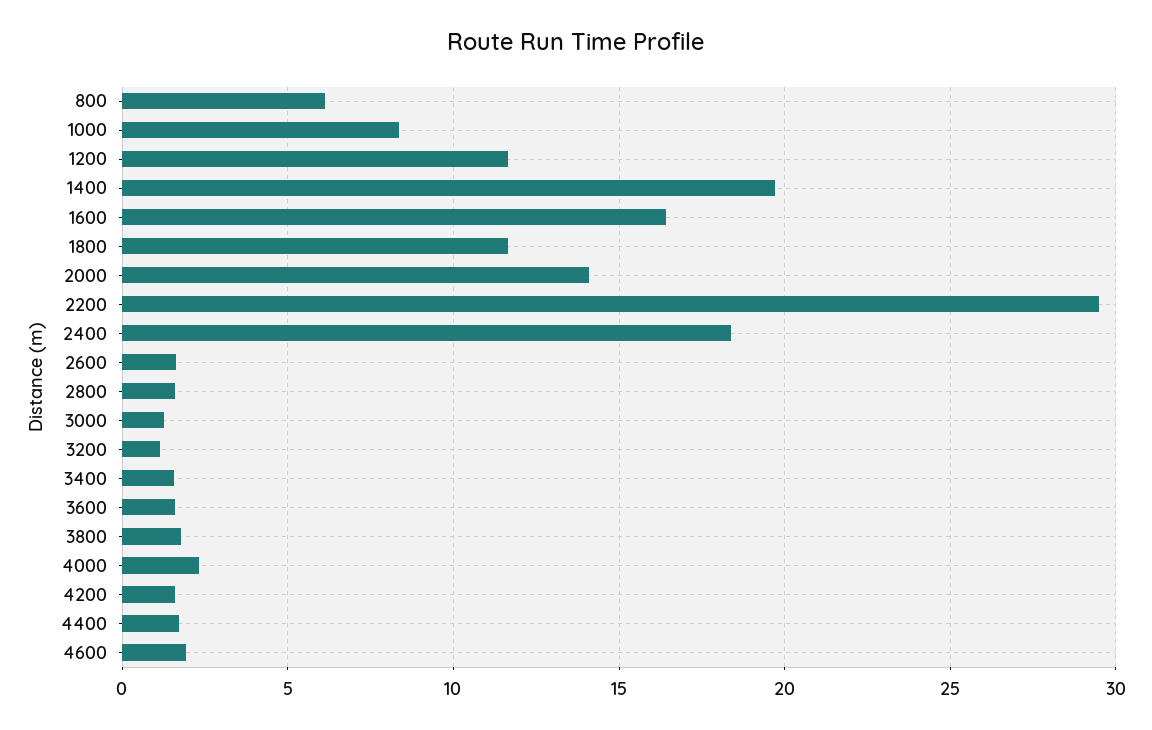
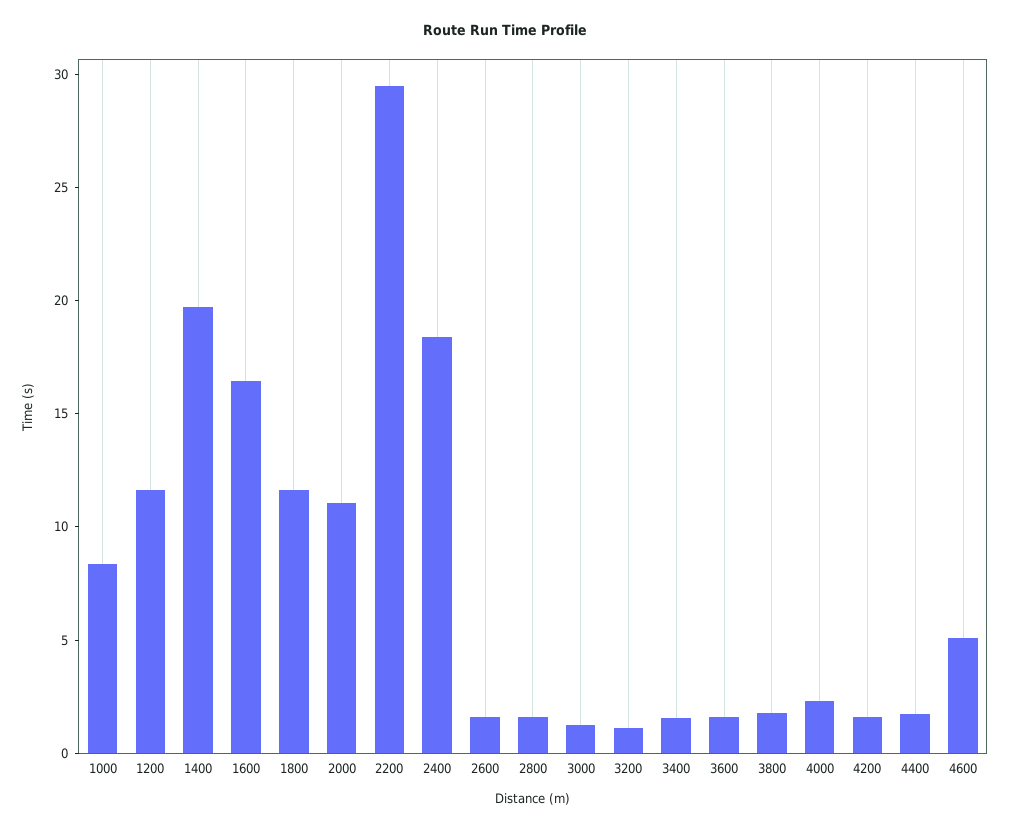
800: 6 -> none
2000: 14 -> 11
4600: 2 -> 5

